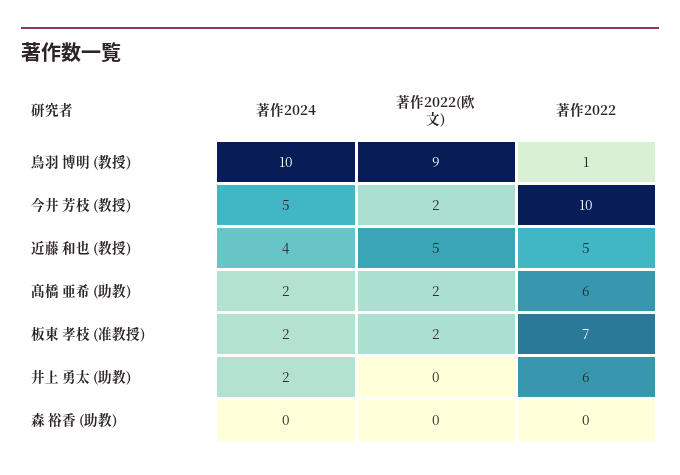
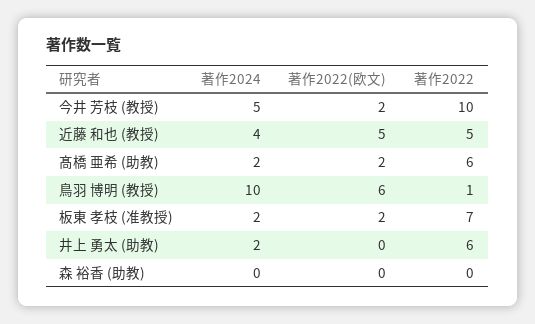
著作2022(欧文), 鳥羽 博明 (教授): 9 -> 6

